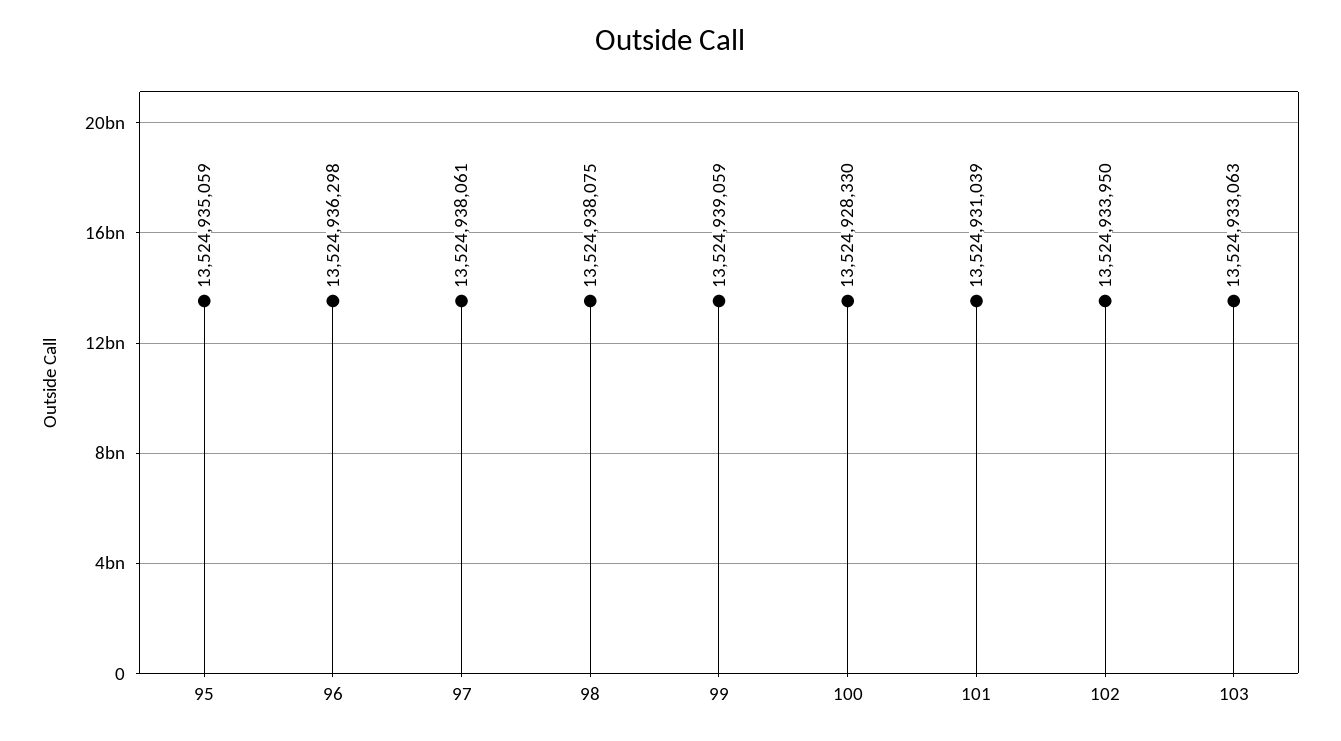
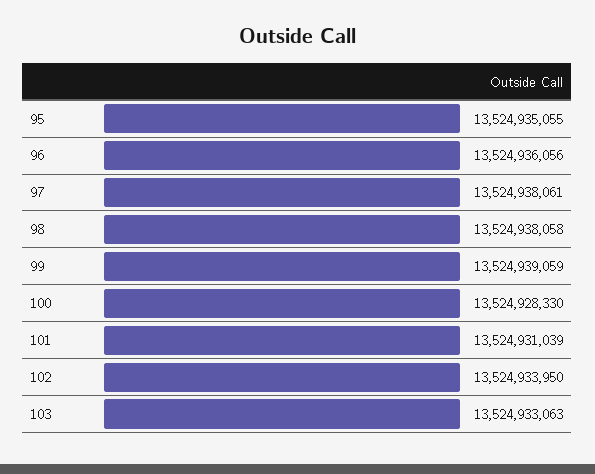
95: 13524935059 -> 13524935055
96: 13524936298 -> 13524936056
98: 13524938075 -> 13524938058

